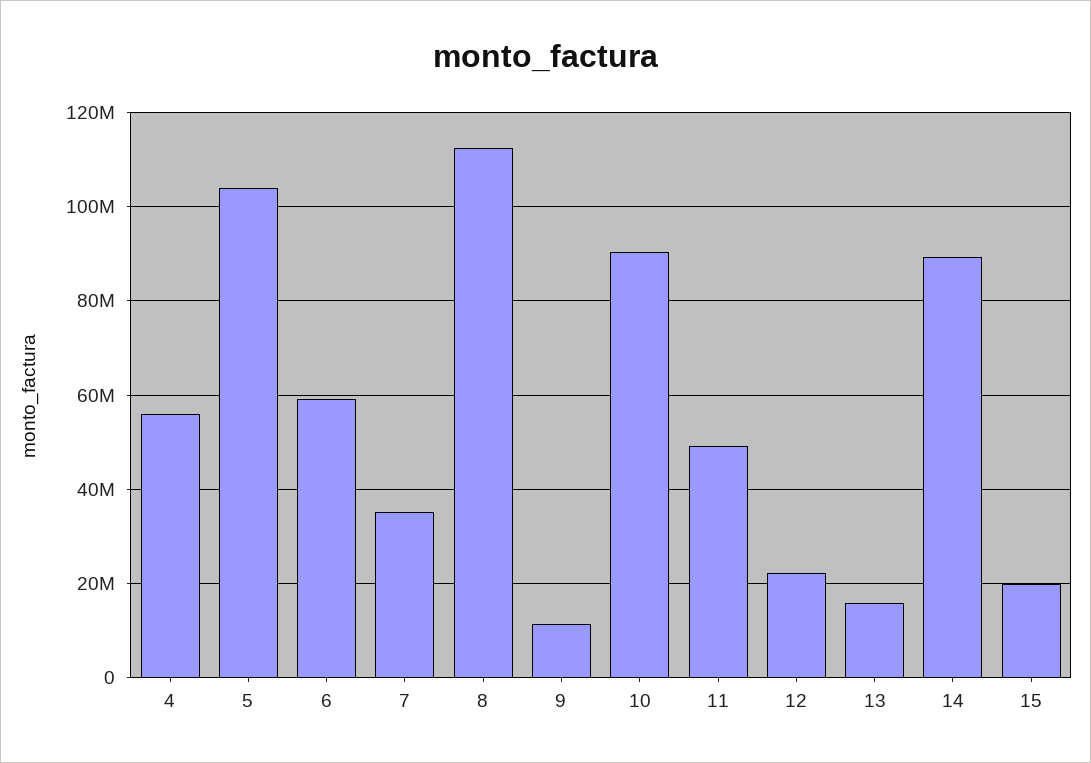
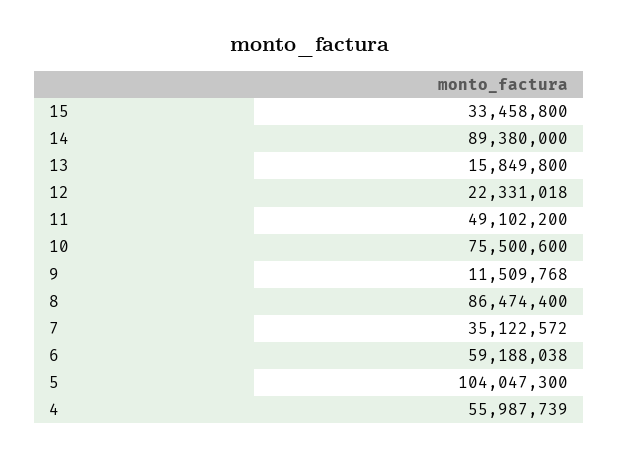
8: 112000000 -> 86474400
10: 90000000 -> 75500600
15: 20000000 -> 33458800

